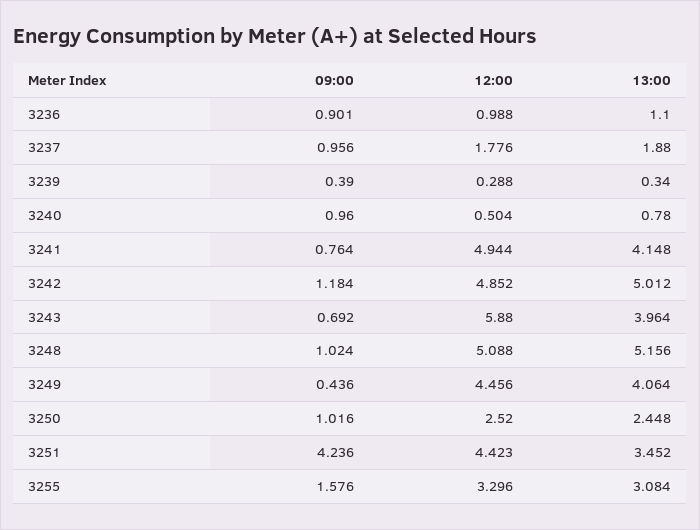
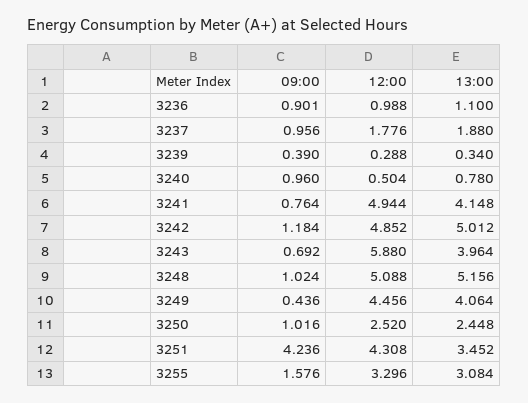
12:00, 3251: 4.423 -> 4.308

